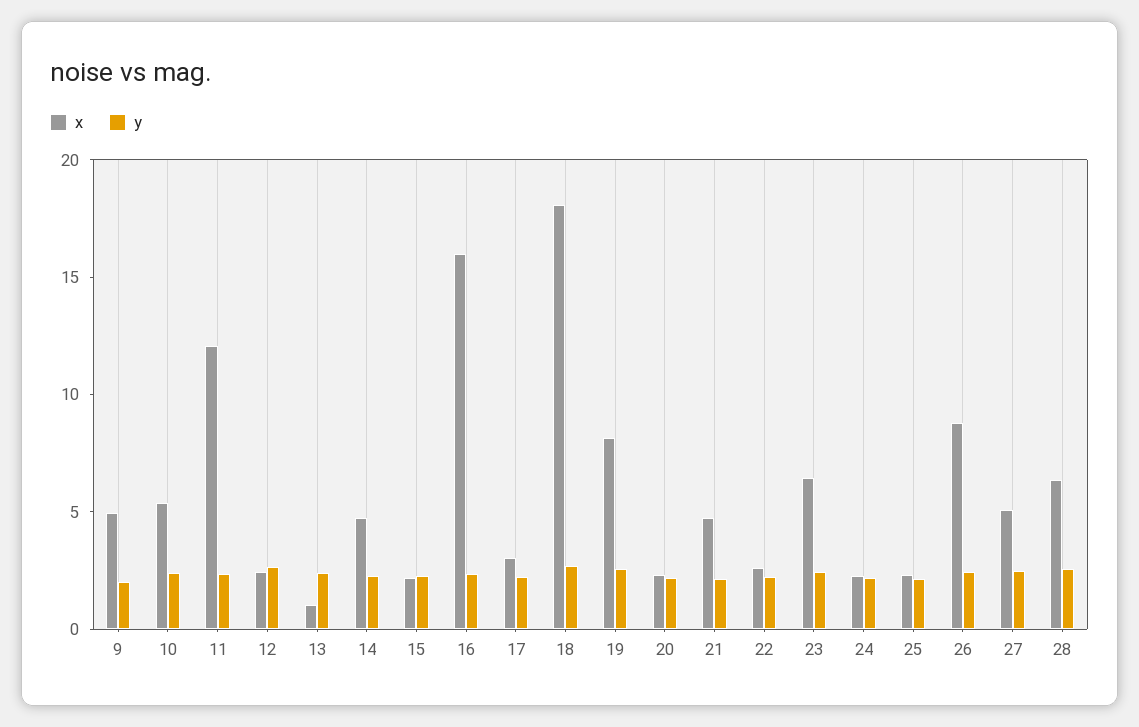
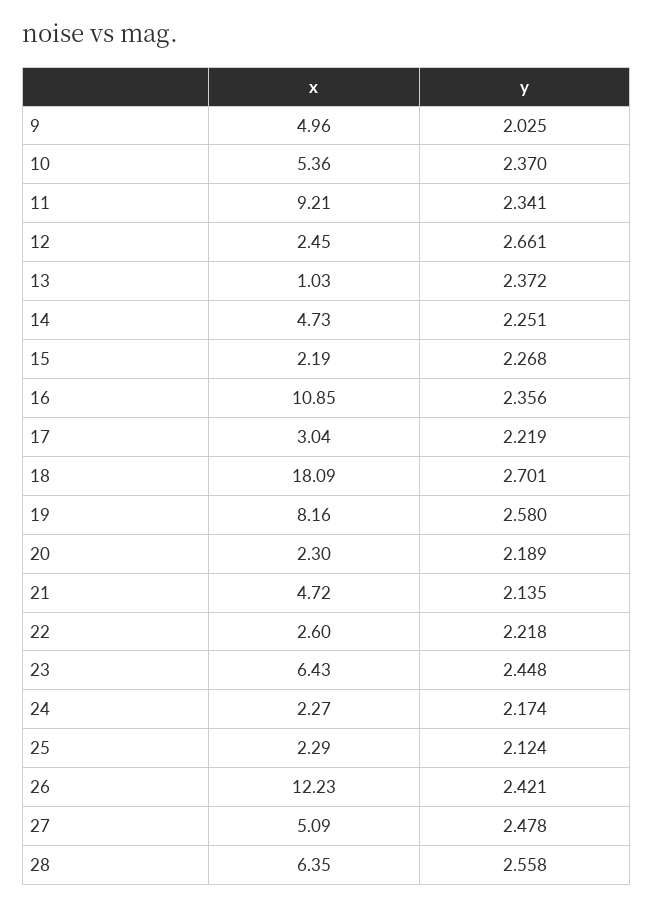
x, 11: 12 -> 9.21
x, 16: 16 -> 10.85
x, 26: 9 -> 12.23

